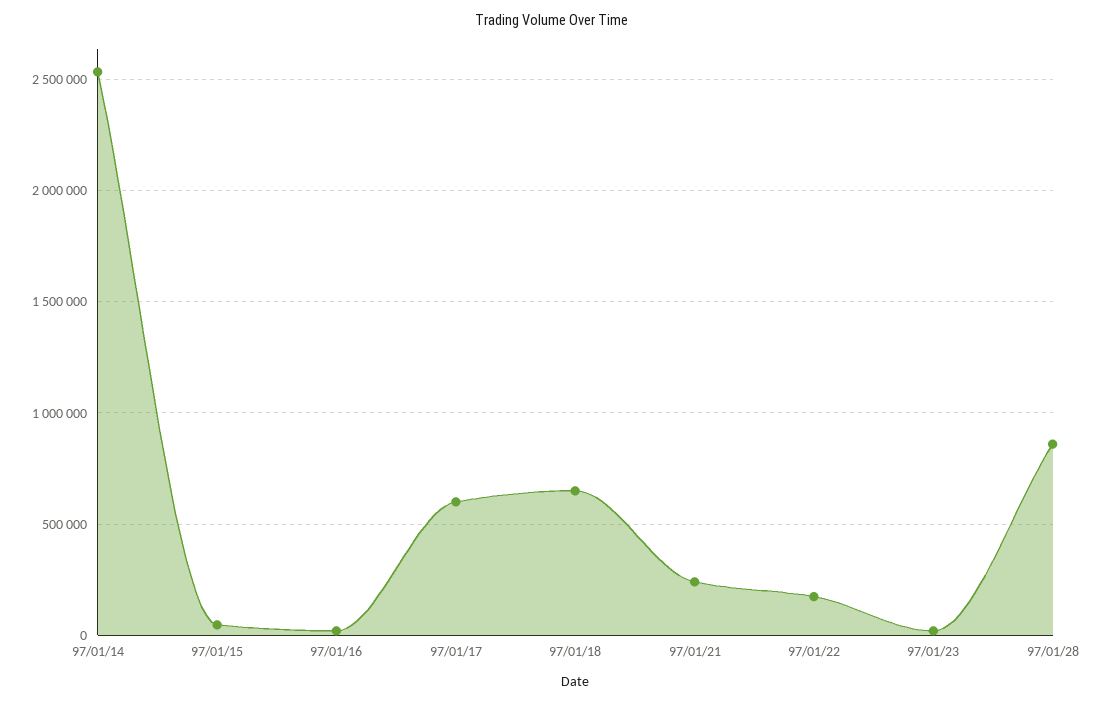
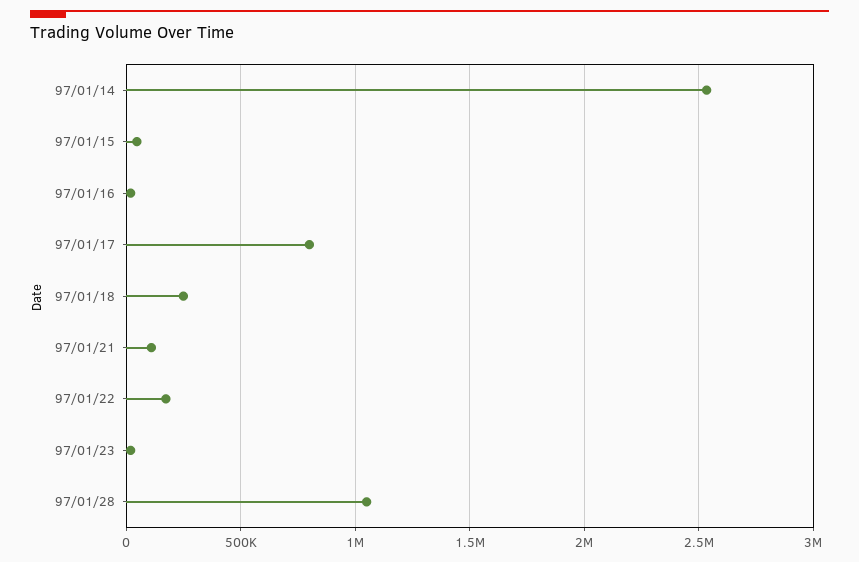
97/01/17: 600000 -> 800000
97/01/18: 650000 -> 250000
97/01/21: 250000 -> 100000
97/01/28: 850000 -> 1050000

